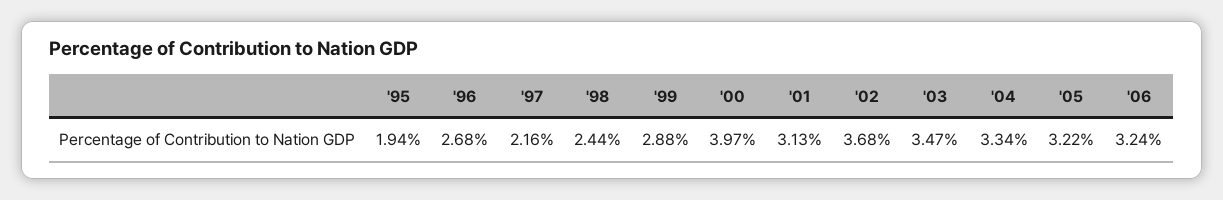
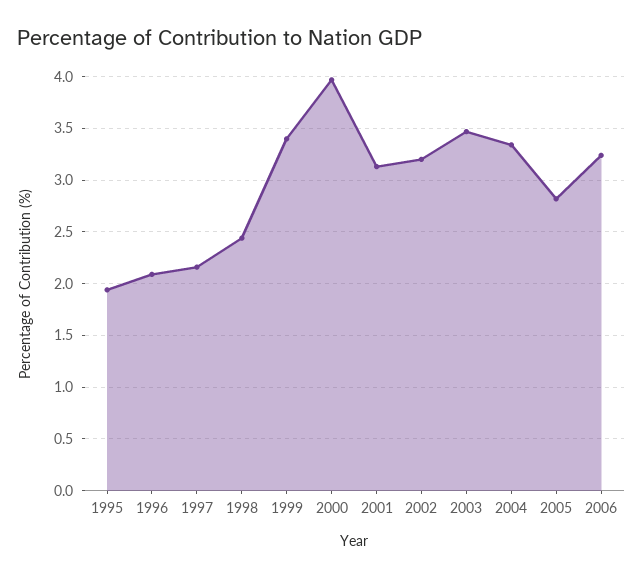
'96: 2.68 -> 2.1
'99: 2.88 -> 3.4
'02: 3.68 -> 3.2
'05: 3.22 -> 2.8

